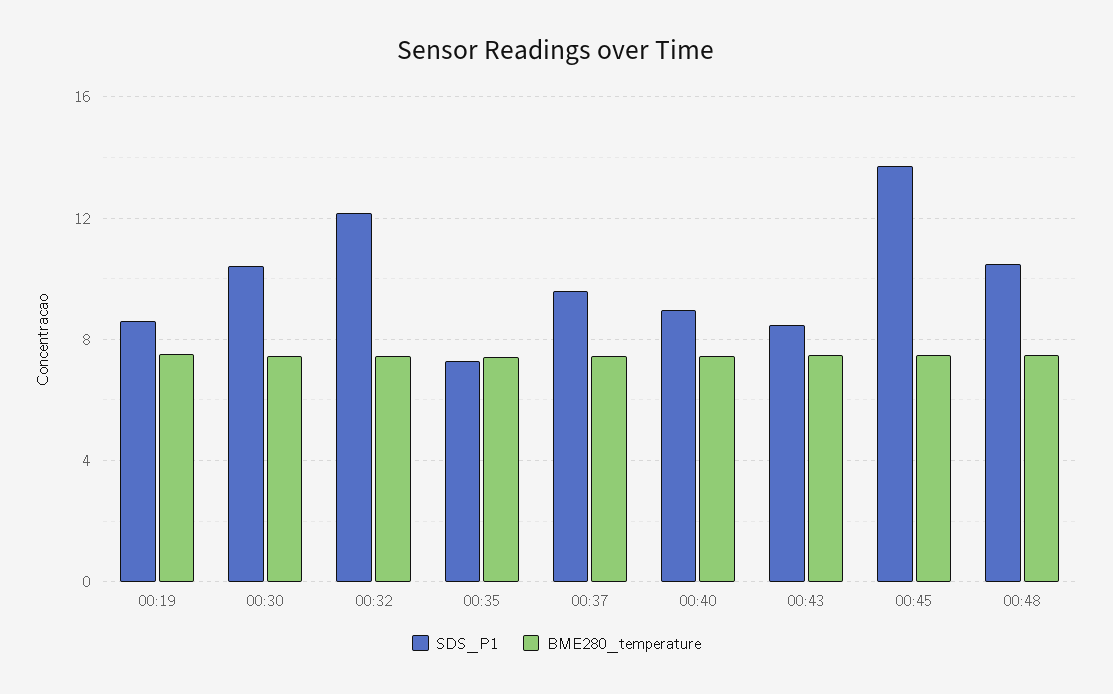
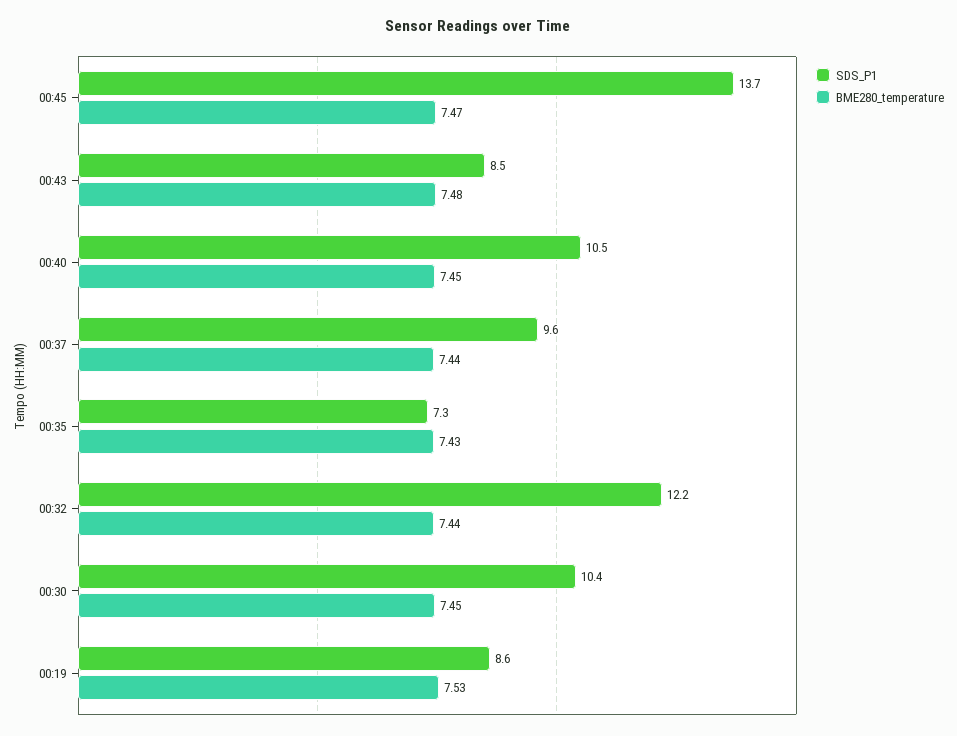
SDS_P1, 00:40: 9 -> 10.5
SDS_P1, 00:48: 10.5 -> none
BME280_temperature, 00:48: 7.5 -> none

